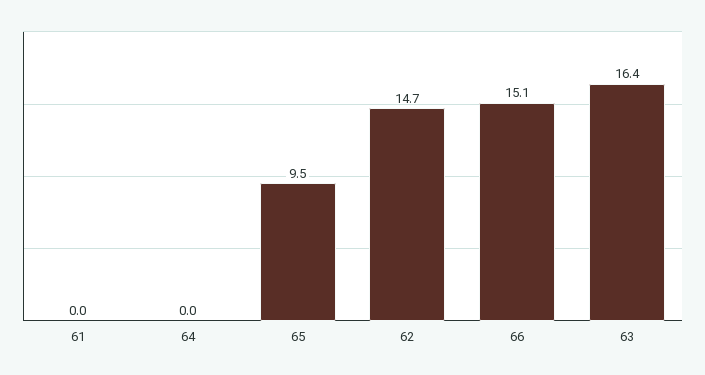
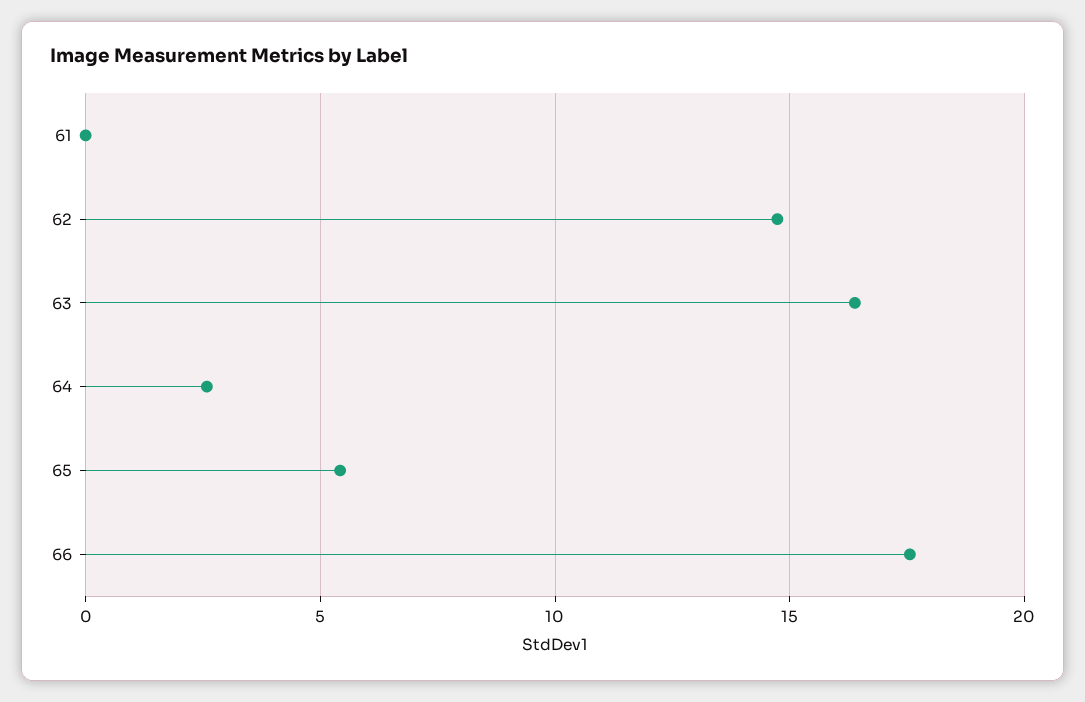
64: 0 -> 2.5
65: 9.5 -> 5.5
66: 15.1 -> 17.5

